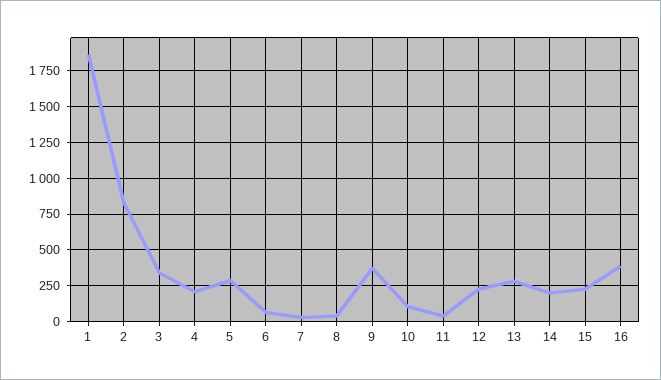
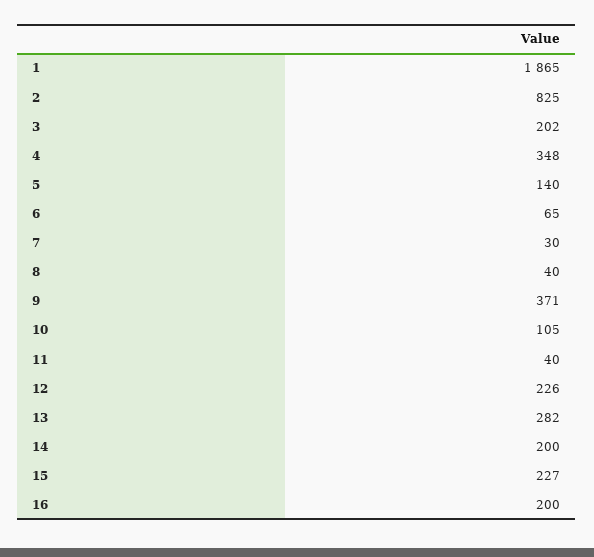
3: 350 -> 202
4: 200 -> 348
5: 300 -> 140
16: 400 -> 200

